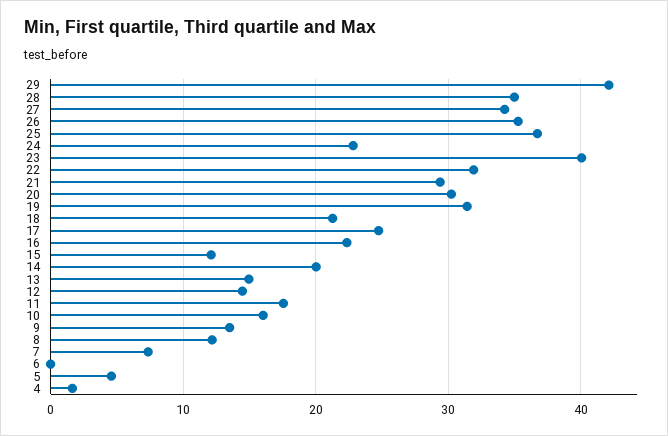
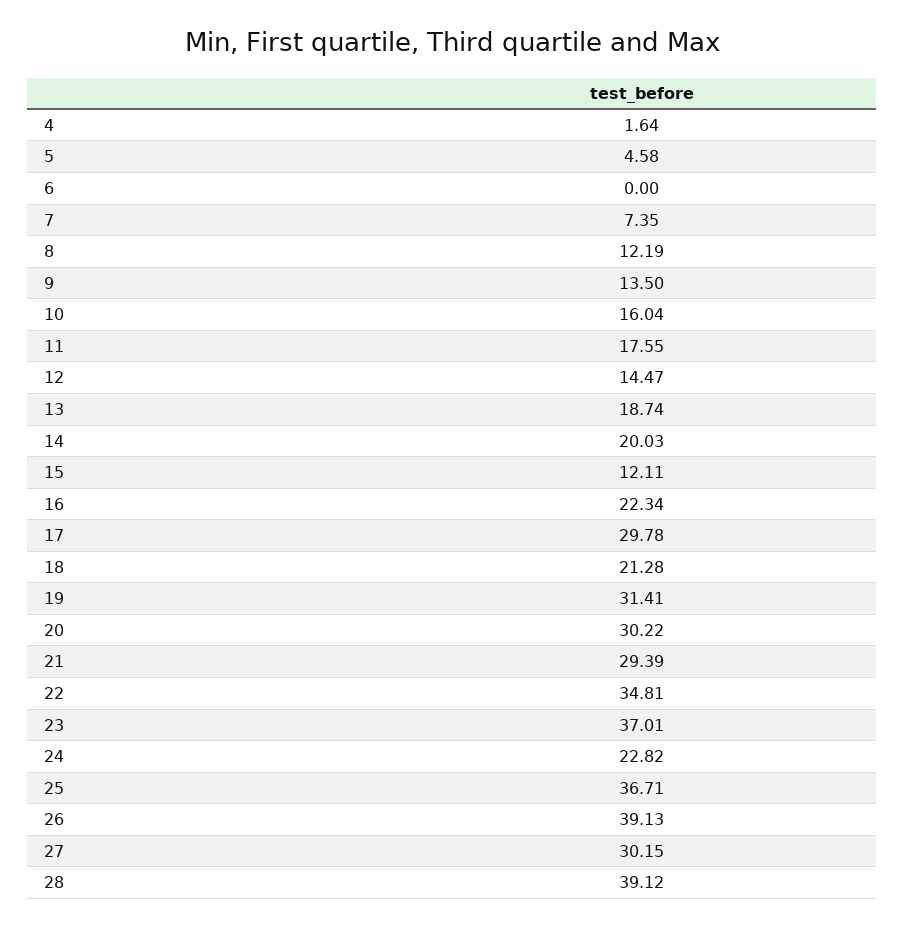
29: 42 -> none
28: 35 -> 39.12
27: 34 -> 30.15
26: 35 -> 39.13
23: 40 -> 37.01
22: 32 -> 34.81
17: 25 -> 29.78
13: 15 -> 18.74

